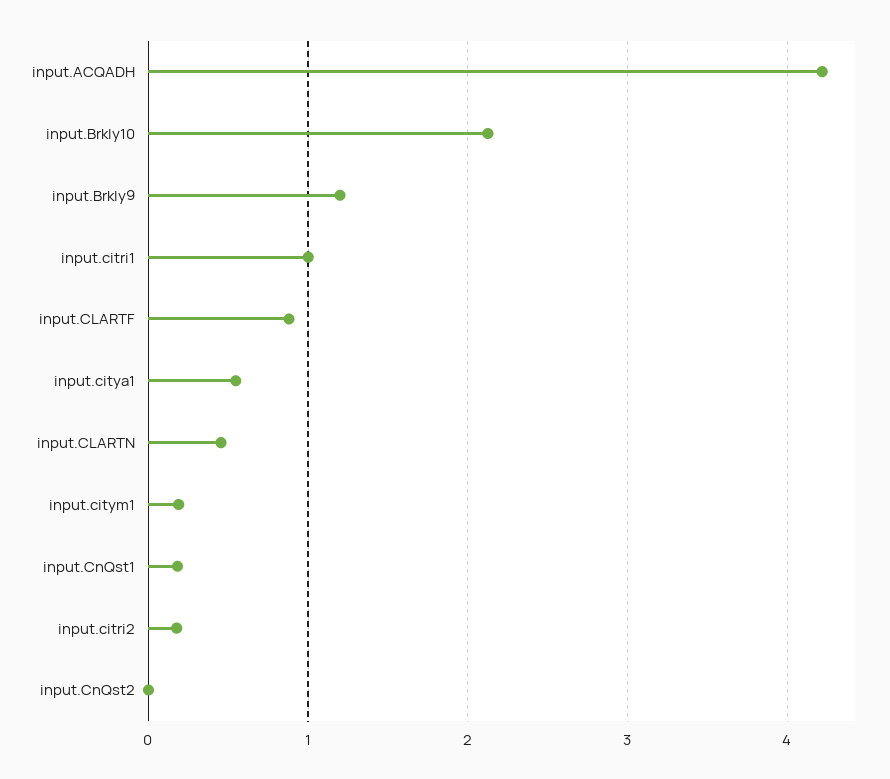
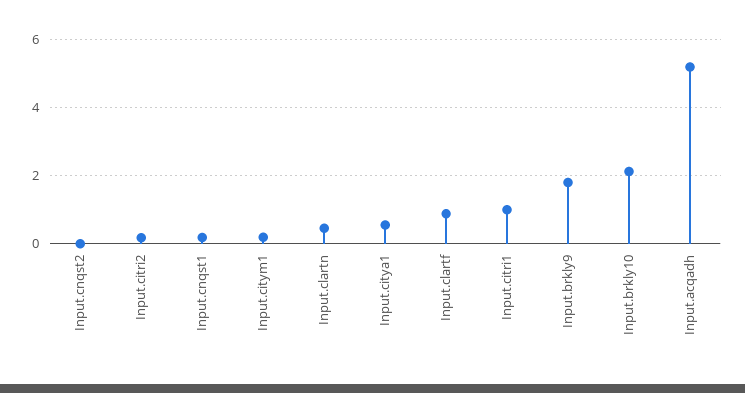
input.ACQADH: 4.2 -> 5.2
input.Brkly9: 1.2 -> 1.8

